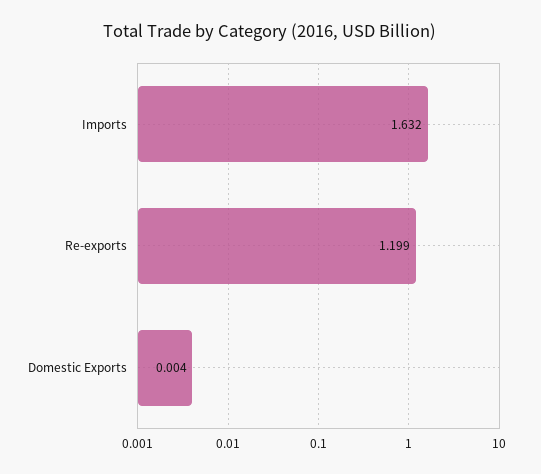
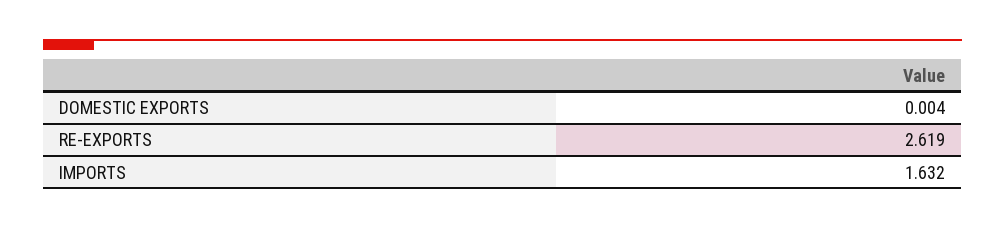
Re-exports: 1.199 -> 2.619

